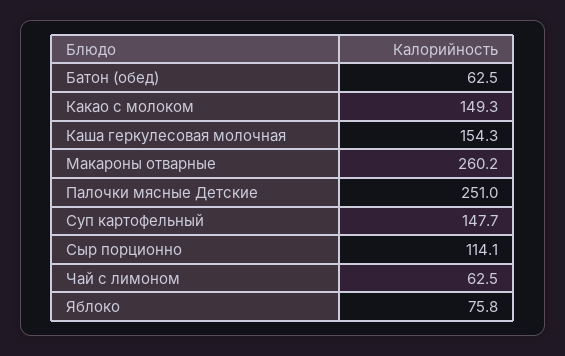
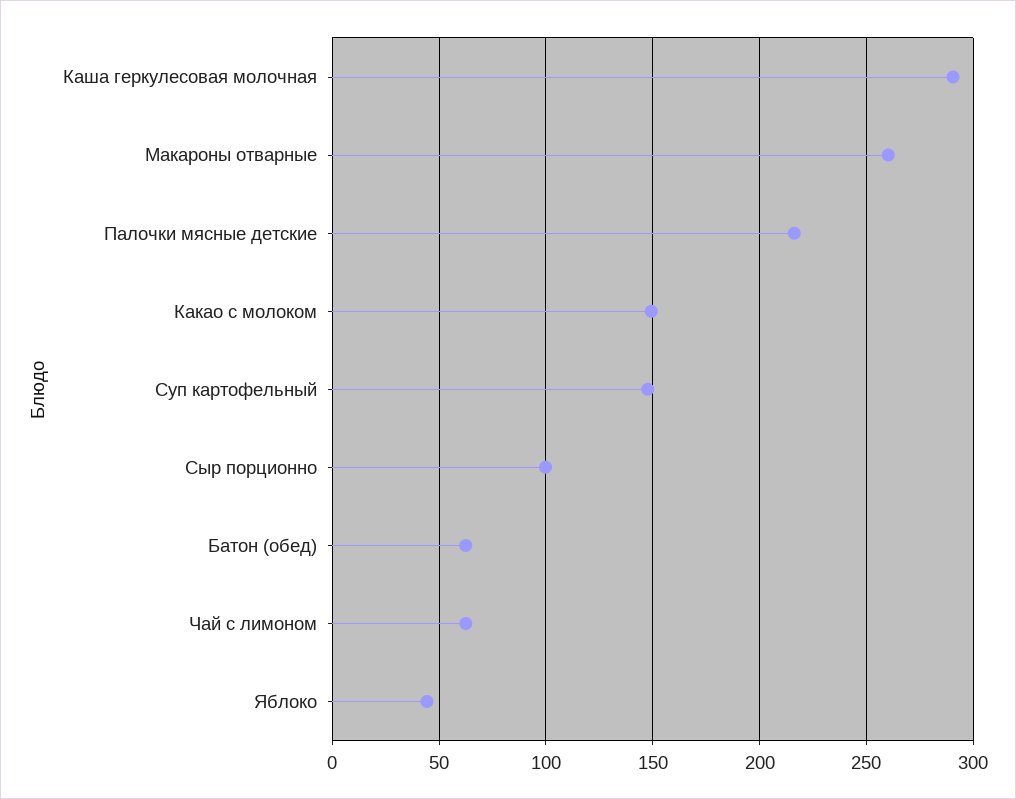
Каша геркулесовая молочная: 154.3 -> 290
Палочки мясные Детские: 251 -> 215
Сыр порционно: 114.1 -> 100
Яблоко: 75.8 -> 45

